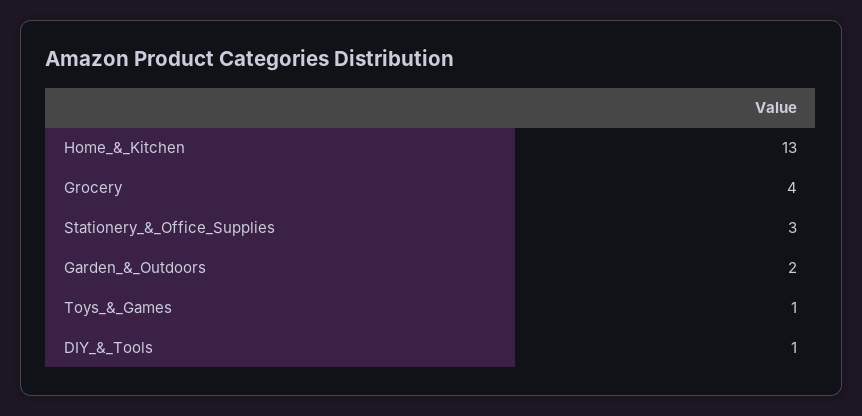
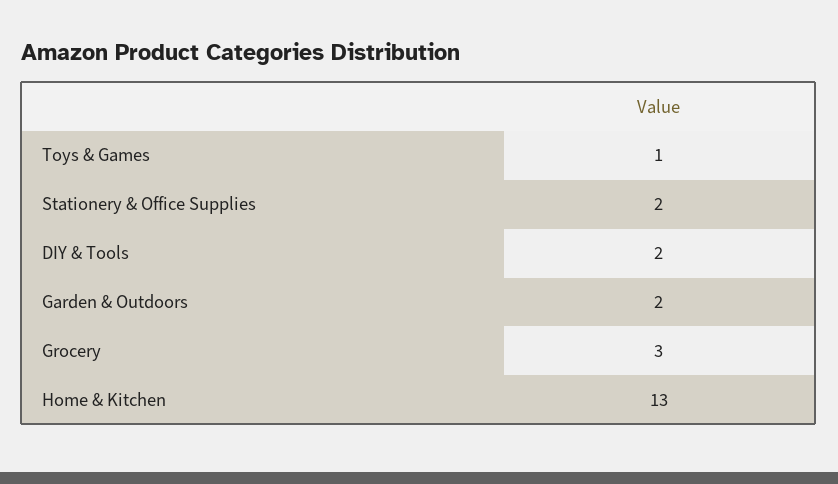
Grocery: 4 -> 3
Stationery_&_Office_Supplies: 3 -> 2
DIY_&_Tools: 1 -> 2

